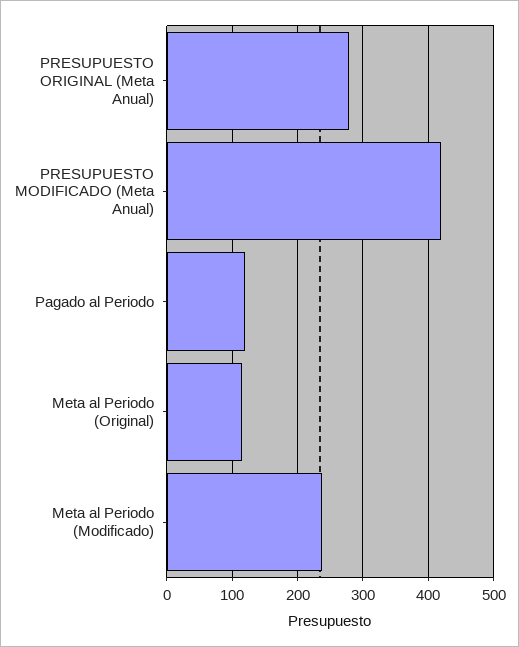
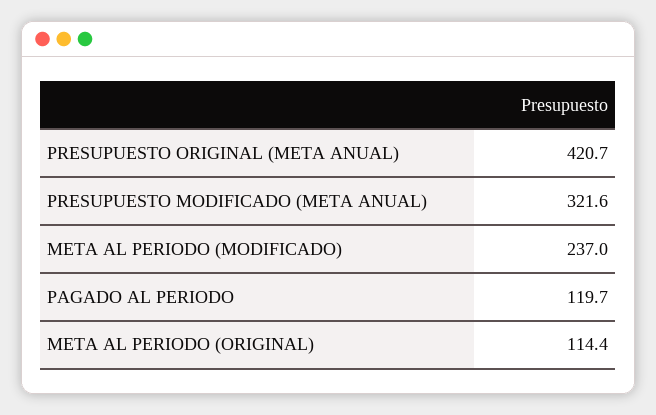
PRESUPUESTO ORIGINAL (Meta Anual): 280 -> 420.7
PRESUPUESTO MODIFICADO (Meta Anual): 420 -> 321.6

